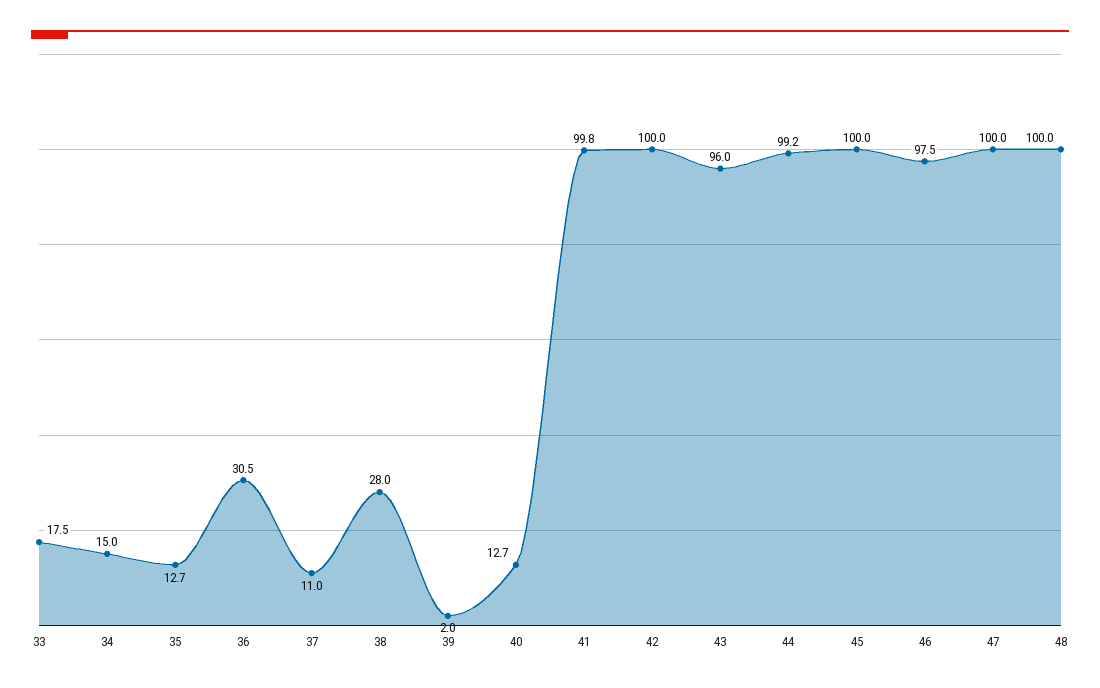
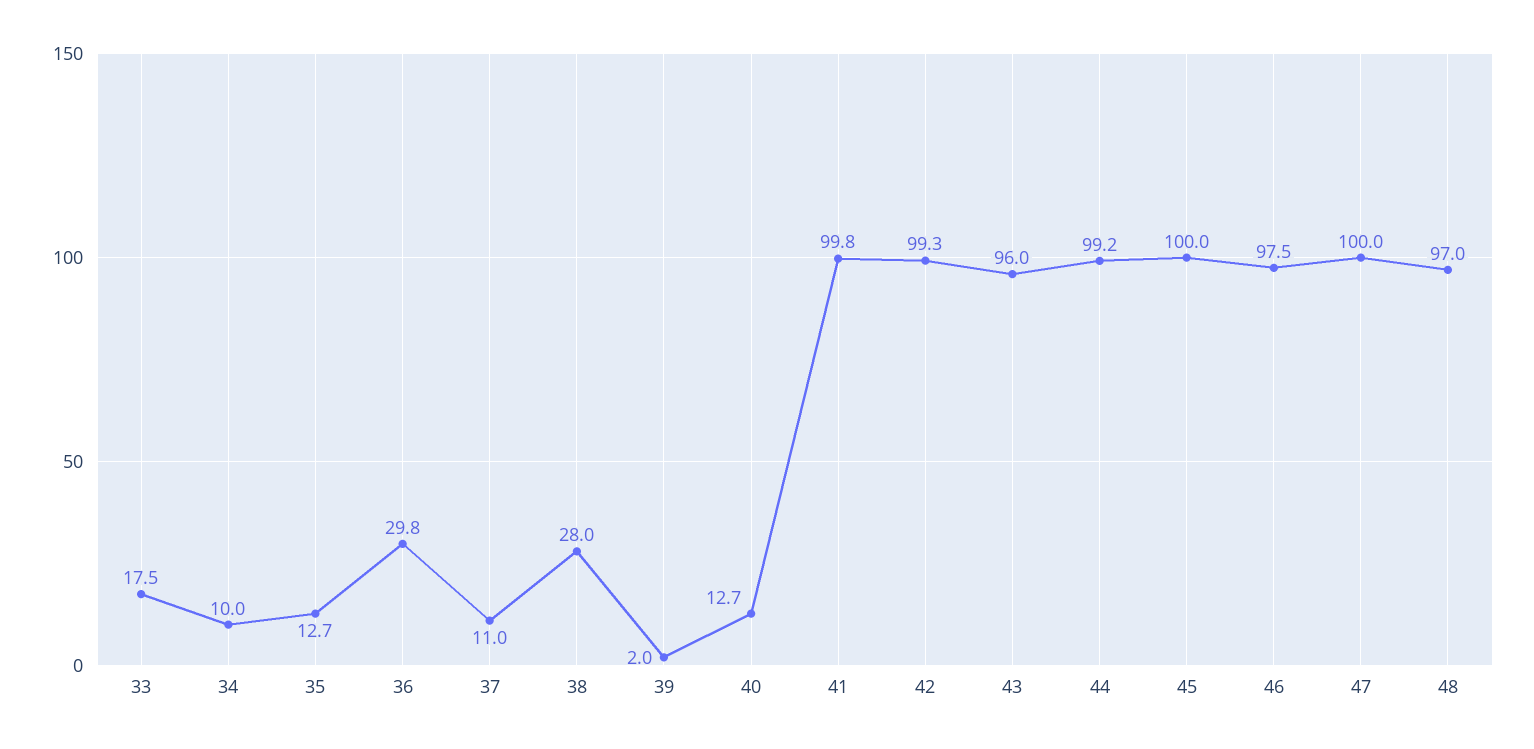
34: 15 -> 10
36: 30.5 -> 29.8
42: 100 -> 99.3
48: 100 -> 97

